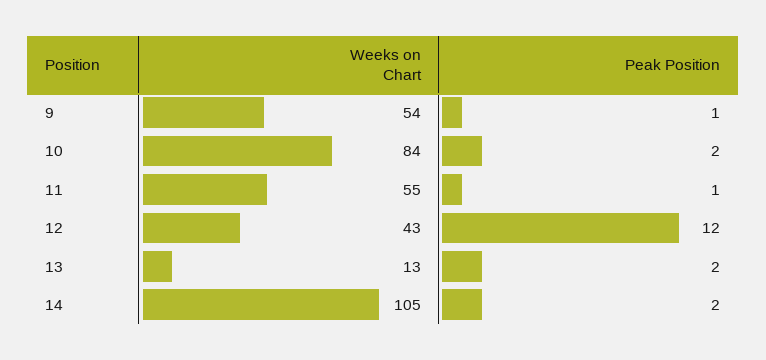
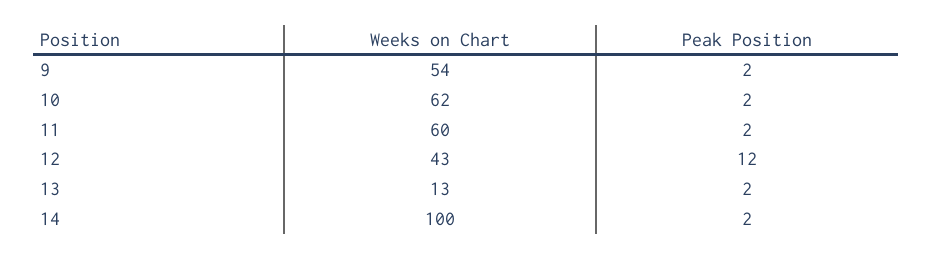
Peak Position, 9: 1 -> 2
Weeks on Chart, 10: 84 -> 62
Weeks on Chart, 11: 55 -> 60
Peak Position, 11: 1 -> 2
Weeks on Chart, 14: 105 -> 100

